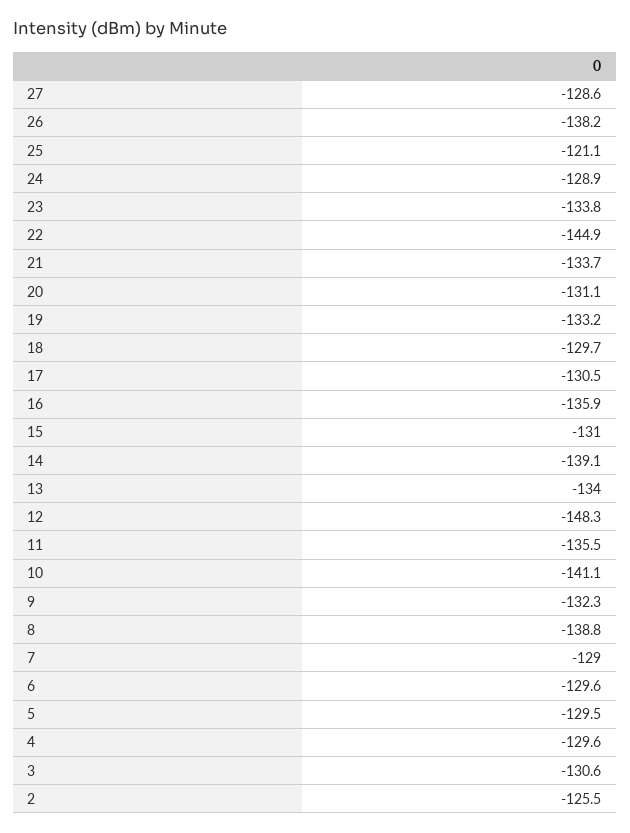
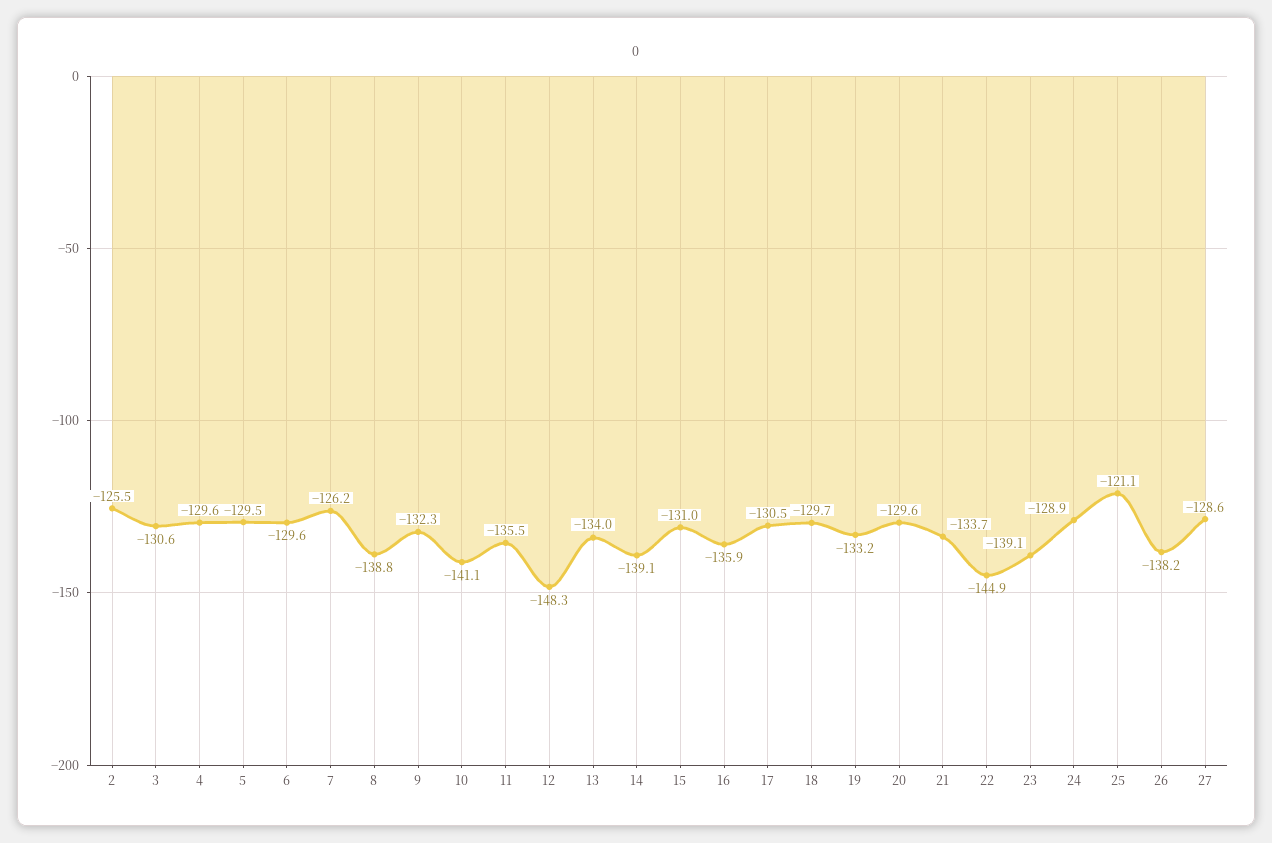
23: -133.8 -> -139.1
20: -131.1 -> -129.6
7: -129 -> -126.2

